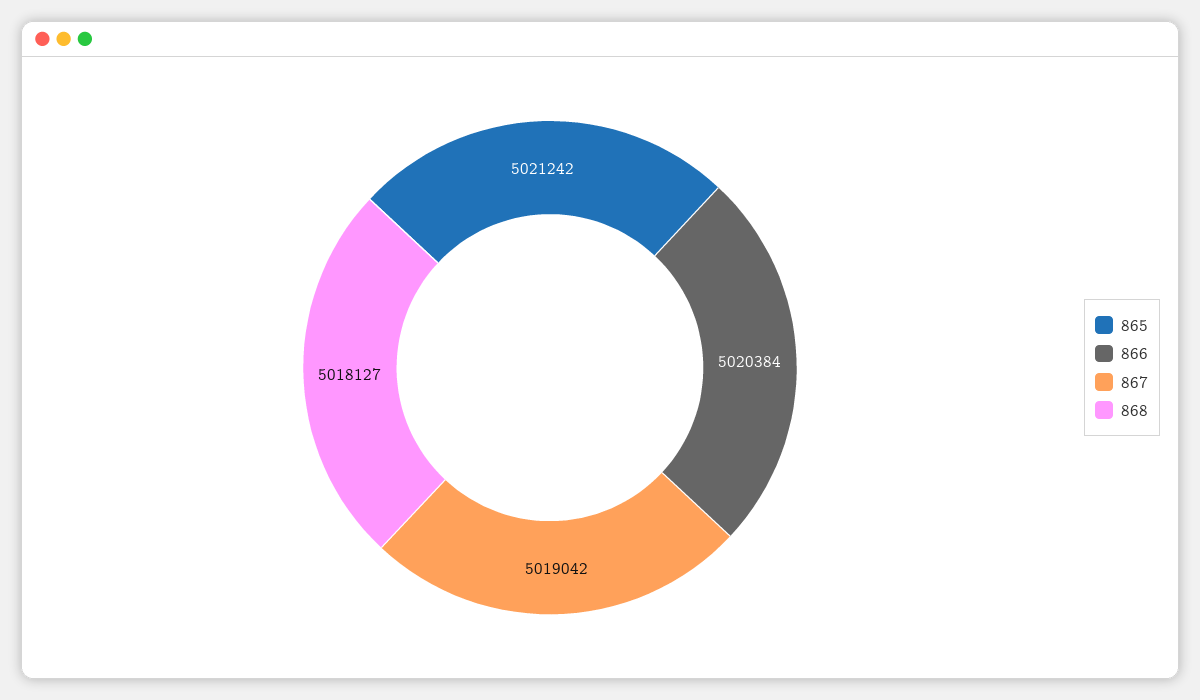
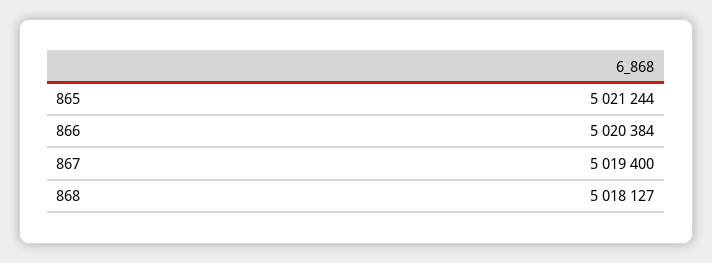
865: 5021242 -> 5021244
867: 5019042 -> 5019400

